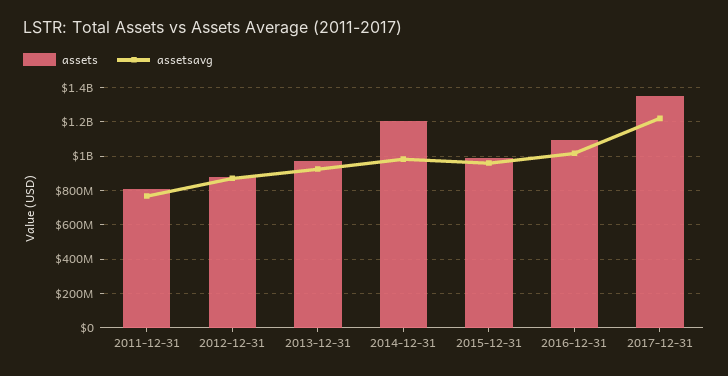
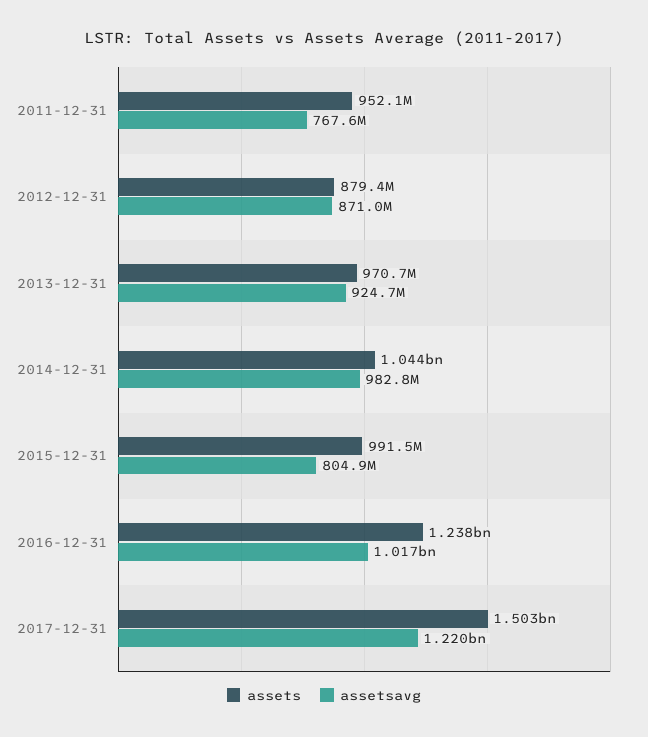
assets, 2011-12-31: 800000000 -> 952100000
assets, 2014-12-31: 1200000000 -> 1044000000
assetsavg, 2015-12-31: 950000000 -> 804900000
assets, 2016-12-31: 1100000000 -> 1238000000
assets, 2017-12-31: 1350000000 -> 1503000000

